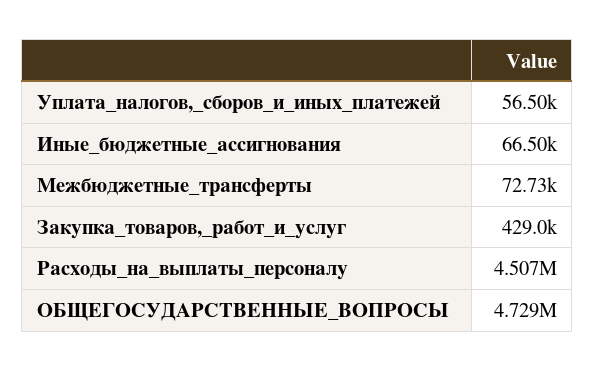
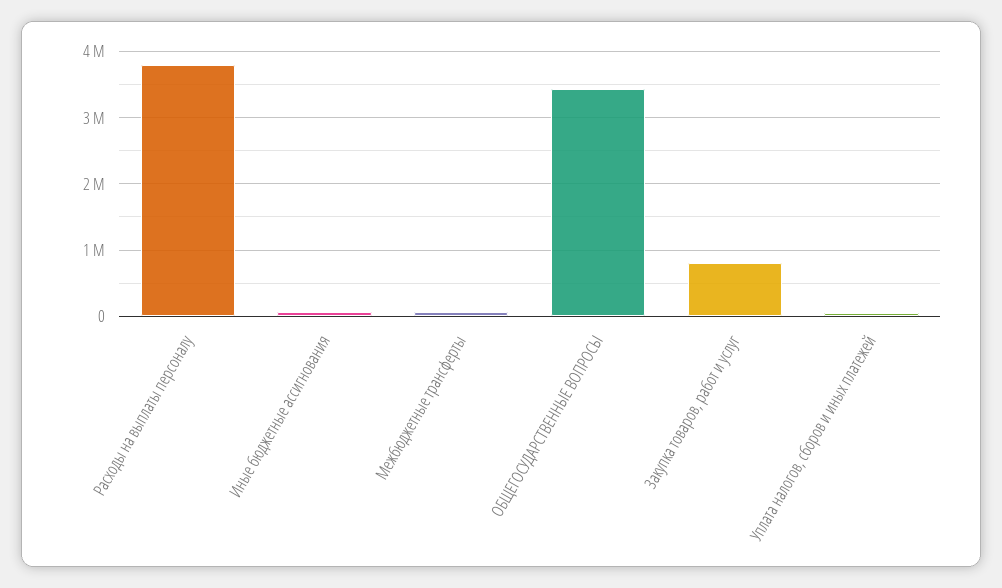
Закупка_товаров,_работ_и_услуг: 429000 -> 800000
Расходы_на_выплаты_персоналу: 4507000 -> 3800000
ОБЩЕГОСУДАРСТВЕННЫЕ_ВОПРОСЫ: 4729000 -> 3400000

